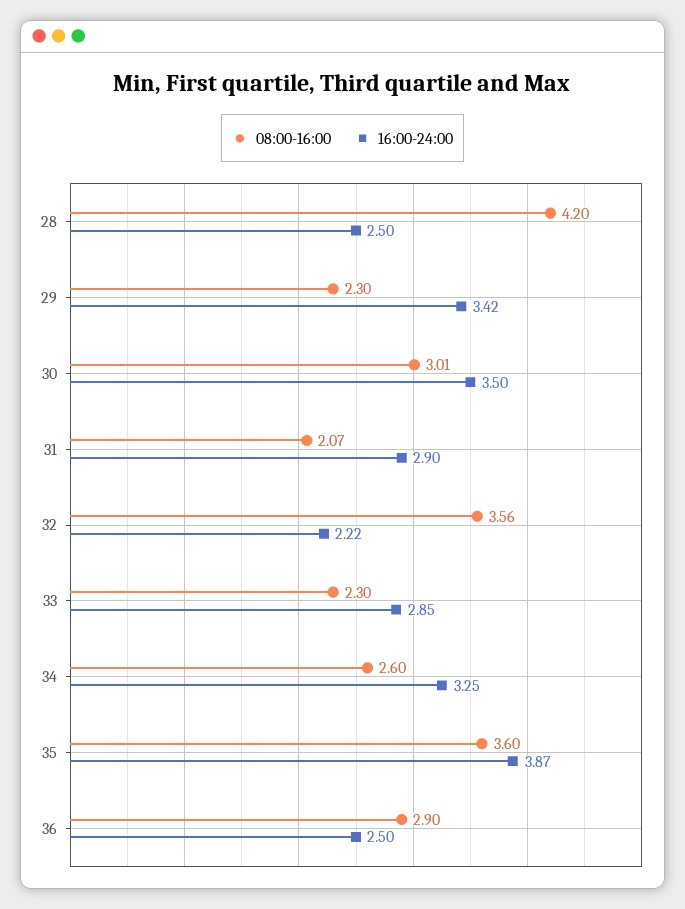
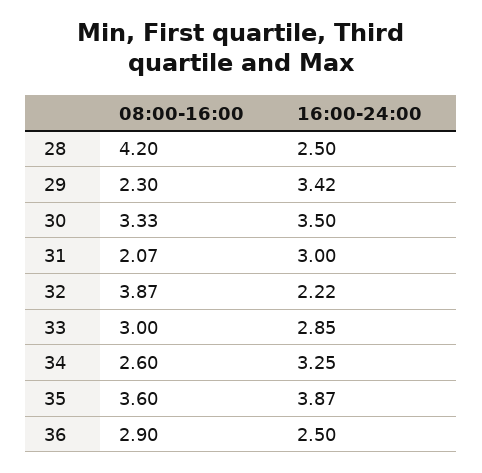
08:00-16:00, 30: 3.01 -> 3.33
16:00-24:00, 31: 2.9 -> 3
08:00-16:00, 32: 3.56 -> 3.87
08:00-16:00, 33: 2.3 -> 3

